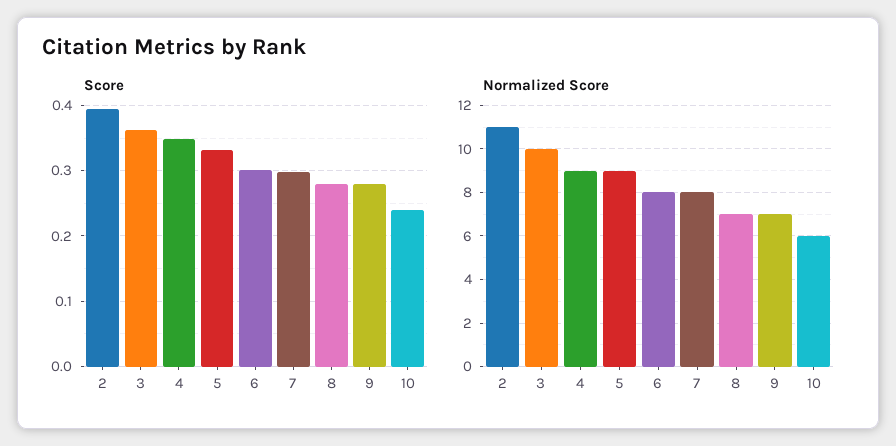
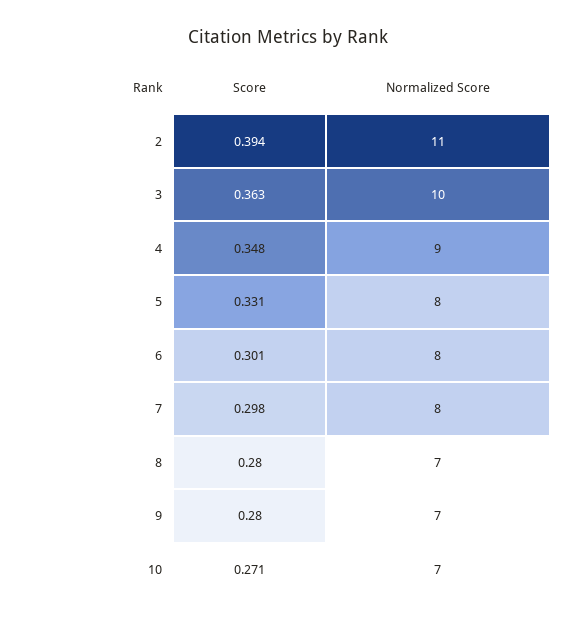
Score, 10: 0.24 -> 0.271
Normalized Score, 5: 9 -> 8
Normalized Score, 10: 6 -> 7

